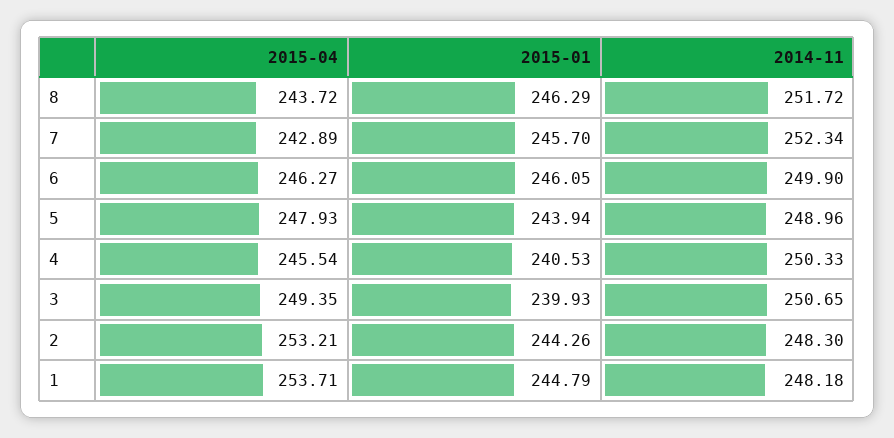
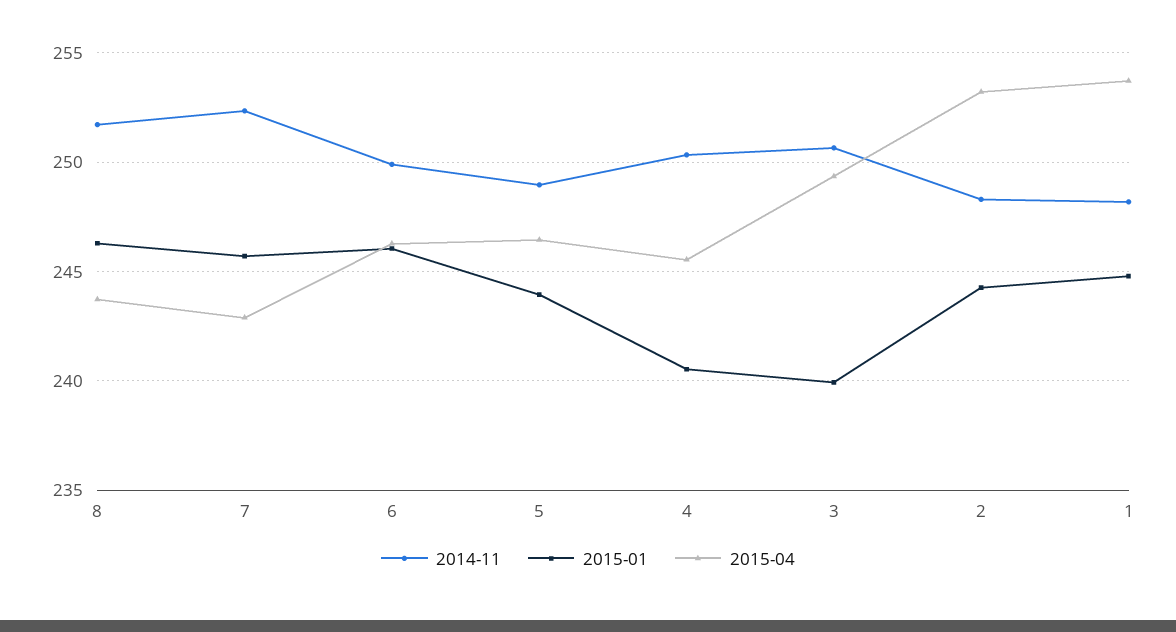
2015-04, 5: 247.93 -> 246.5

